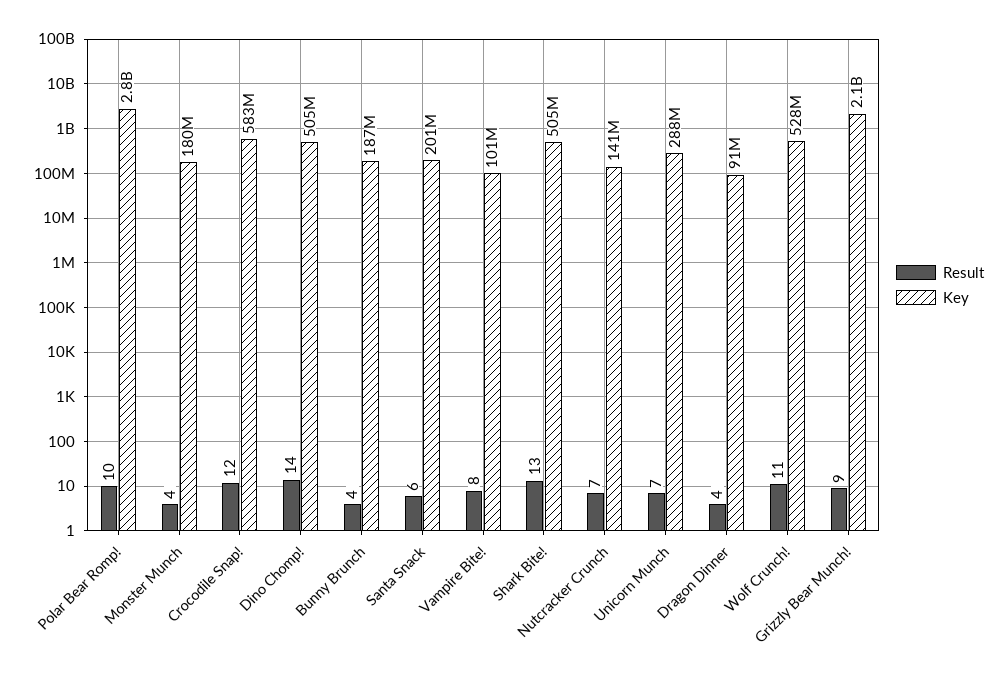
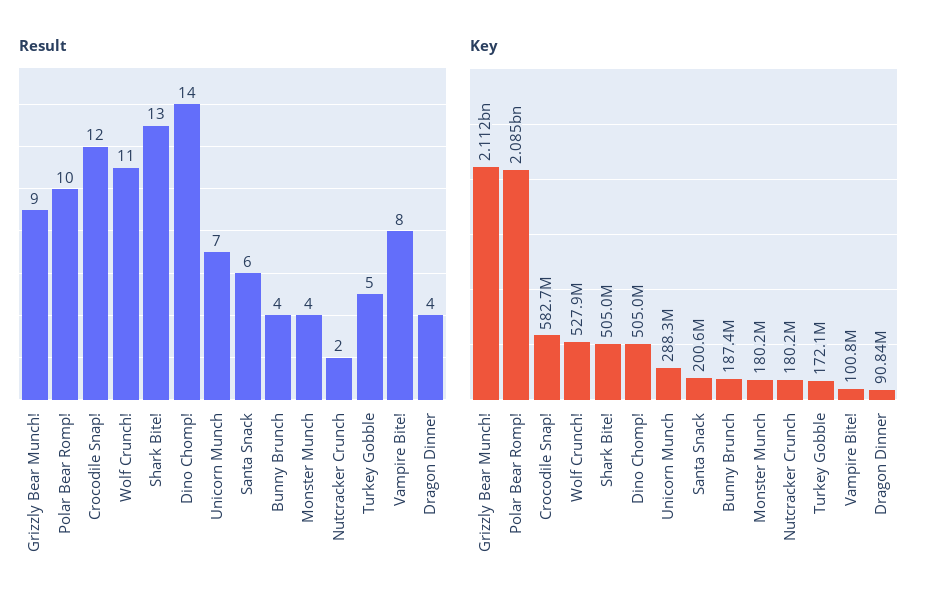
Key, Polar Bear Romp!: 2800000000 -> 2085000000
Result, Nutcracker Crunch: 7 -> 2
Key, Nutcracker Crunch: 141000000 -> 180200000
Result, Turkey Gobble: none -> 5
Key, Turkey Gobble: none -> 172100000

